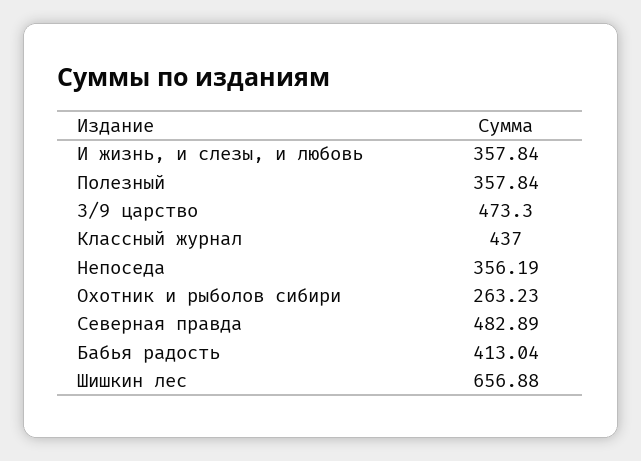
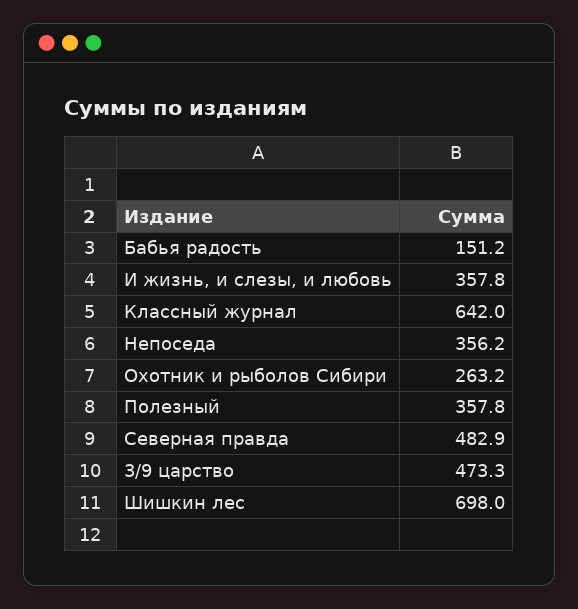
Классный журнал: 437 -> 642
Бабья радость: 413.04 -> 151.2
Шишкин лес: 656.88 -> 698

